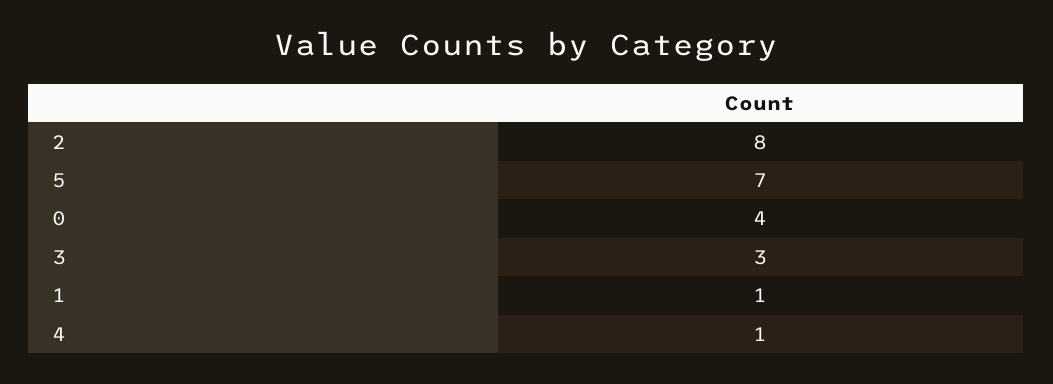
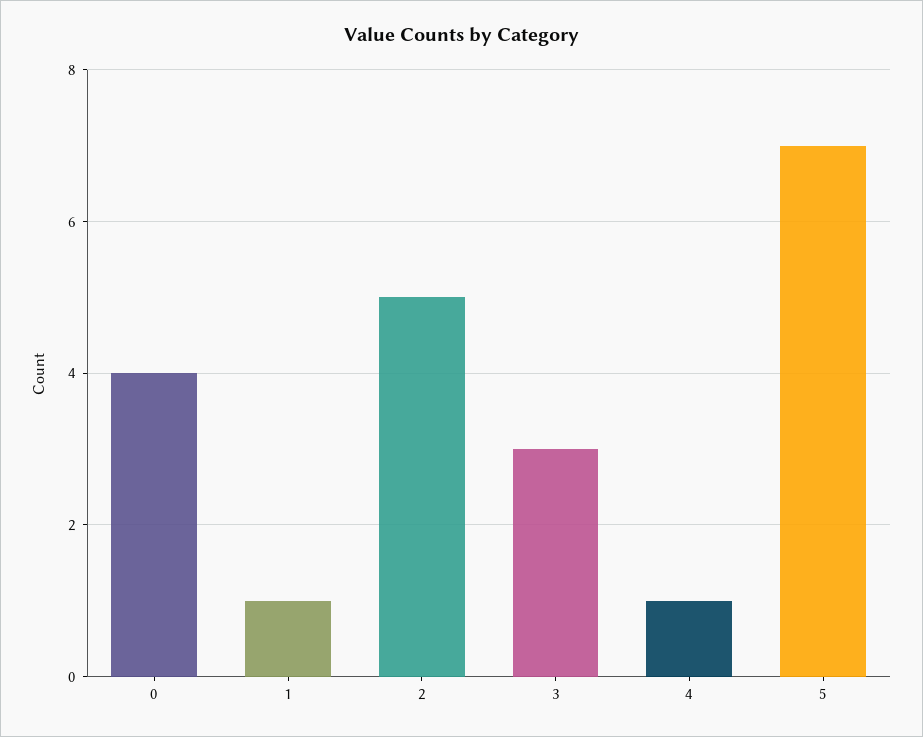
2: 8 -> 5

